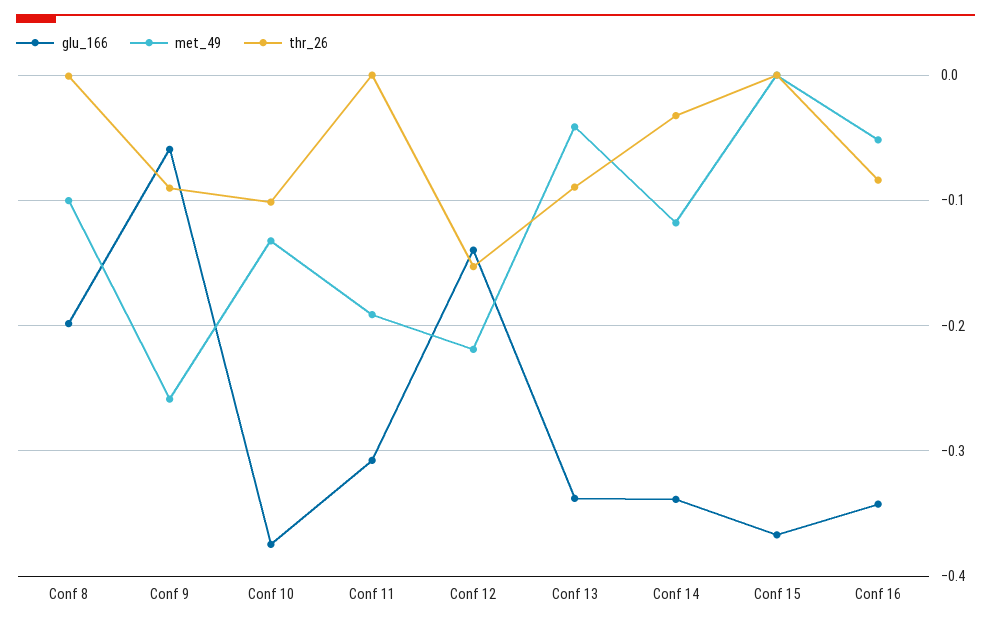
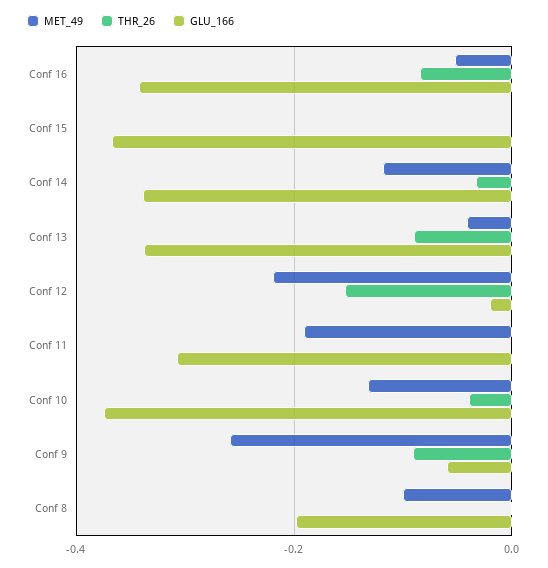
thr_26, Conf 10: -0.1 -> -0.04
glu_166, Conf 12: -0.14 -> -0.02

